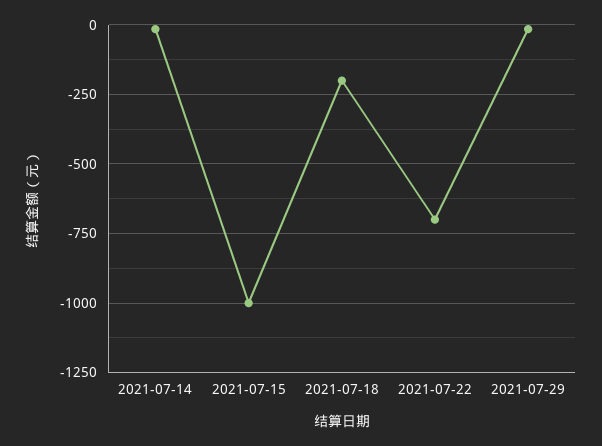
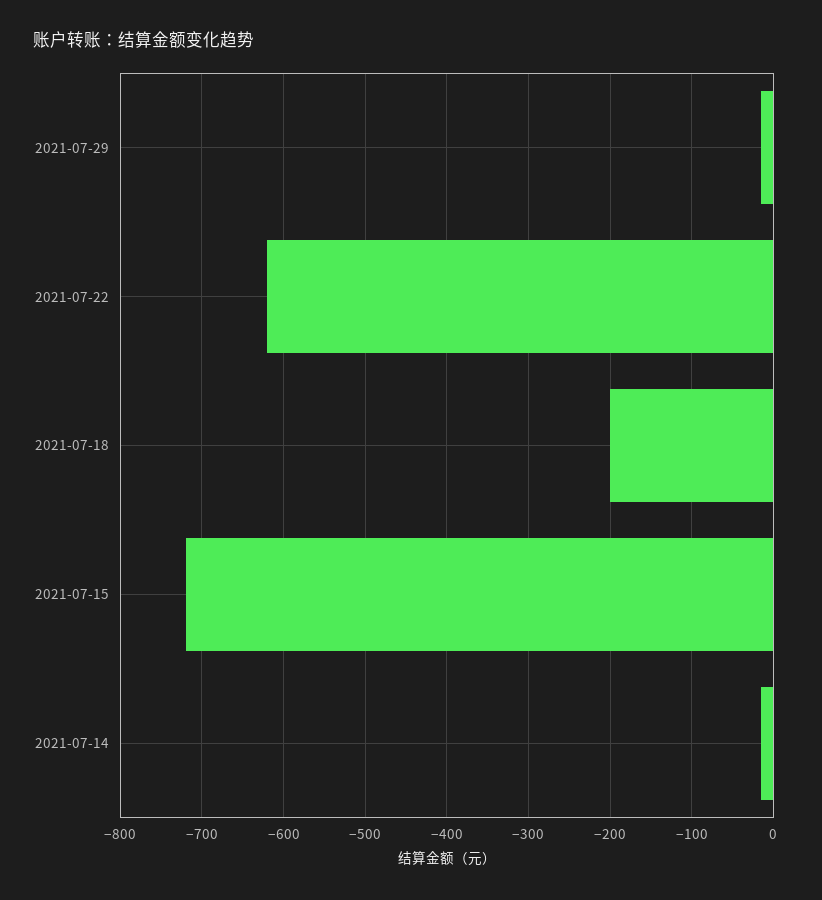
2021-07-15: -1000 -> -720
2021-07-22: -700 -> -620

